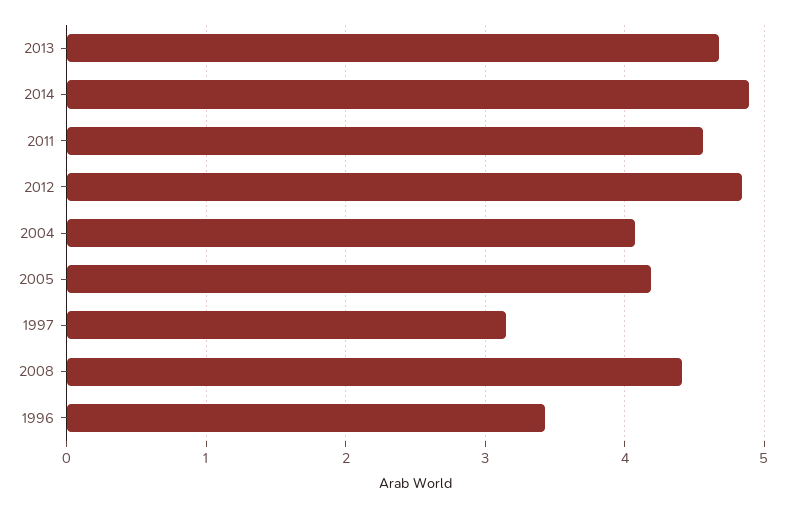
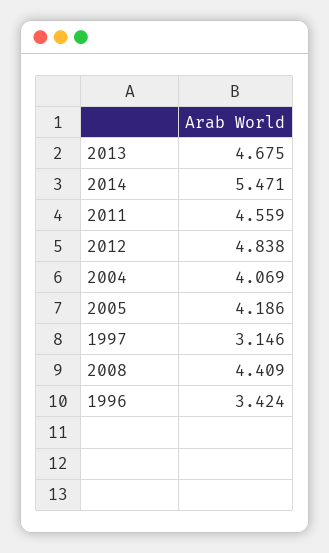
2014: 4.9 -> 5.471

